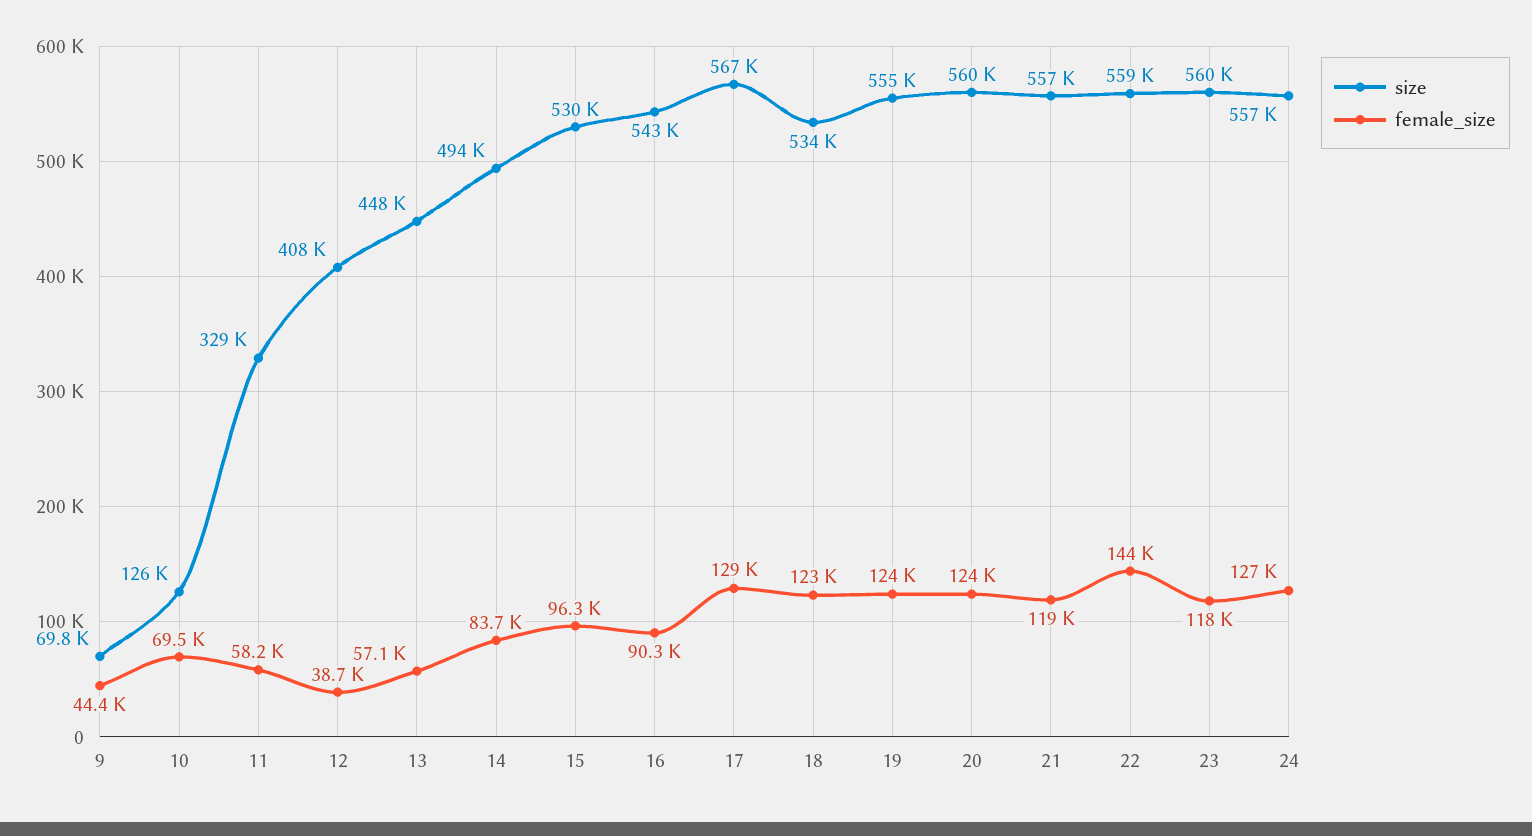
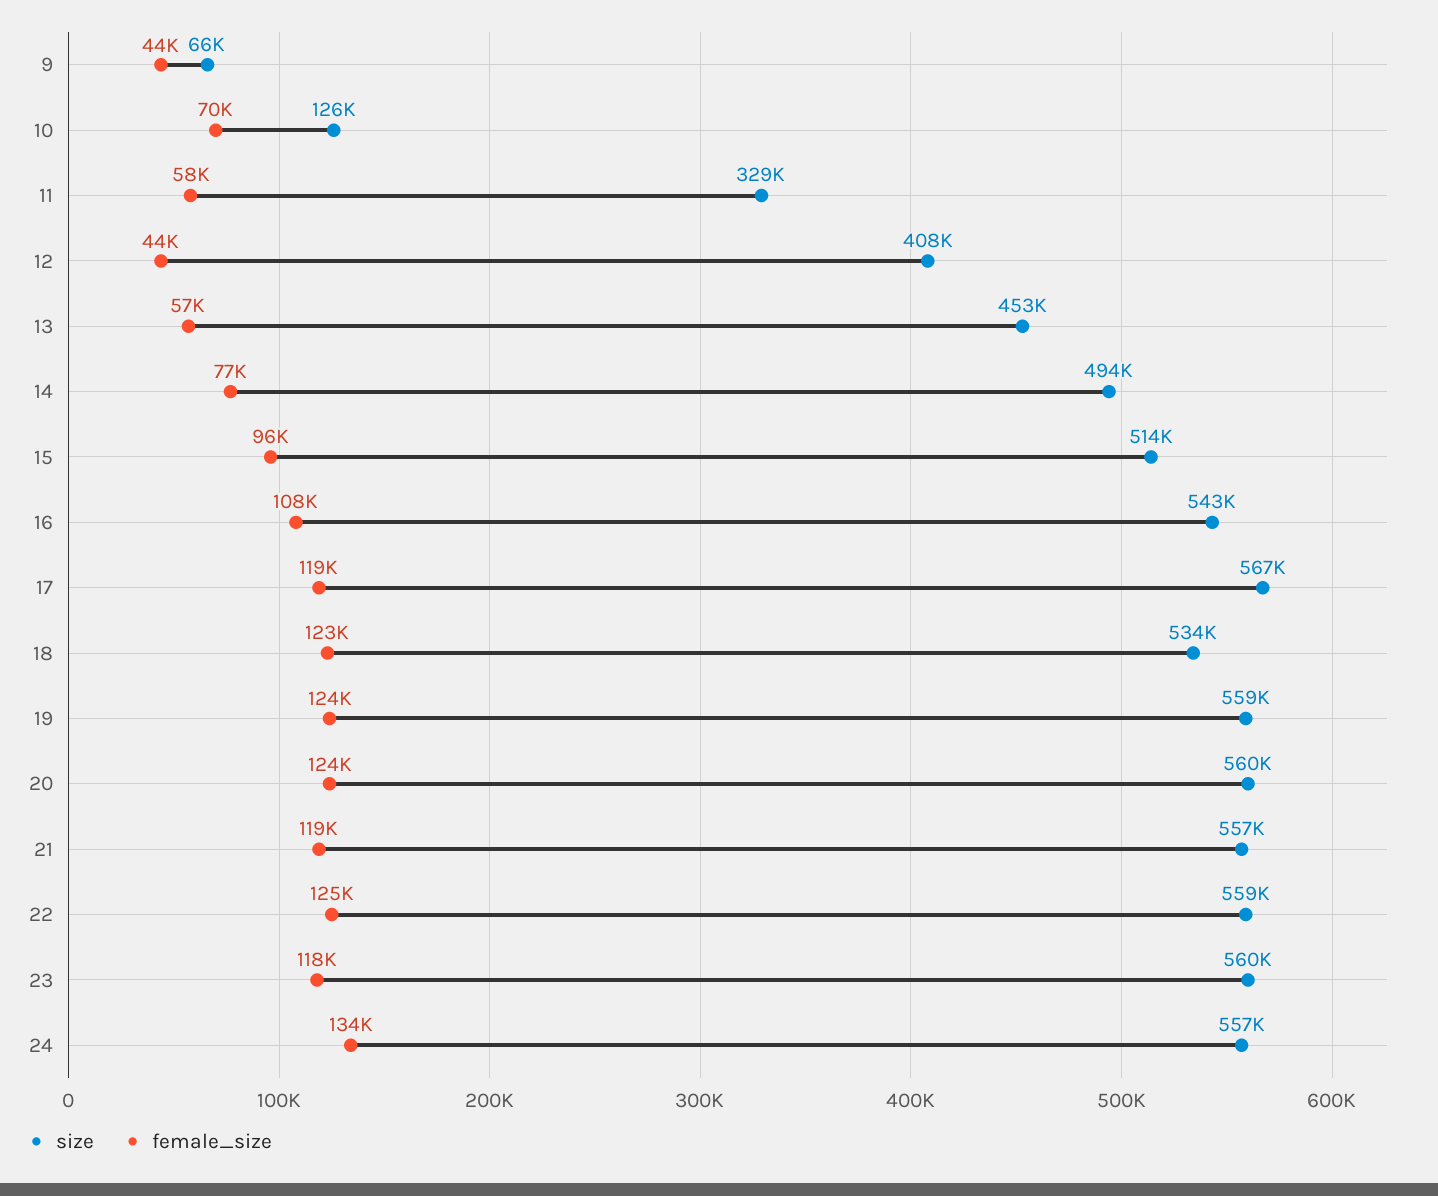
size, 9: 69800 -> 66000
female_size, 12: 38700 -> 44000
size, 13: 448000 -> 453000
female_size, 14: 83700 -> 77000
size, 15: 530000 -> 514000
female_size, 16: 90300 -> 108000
female_size, 17: 129000 -> 119000
size, 19: 555000 -> 559000
female_size, 22: 144000 -> 125000
female_size, 24: 127000 -> 134000

